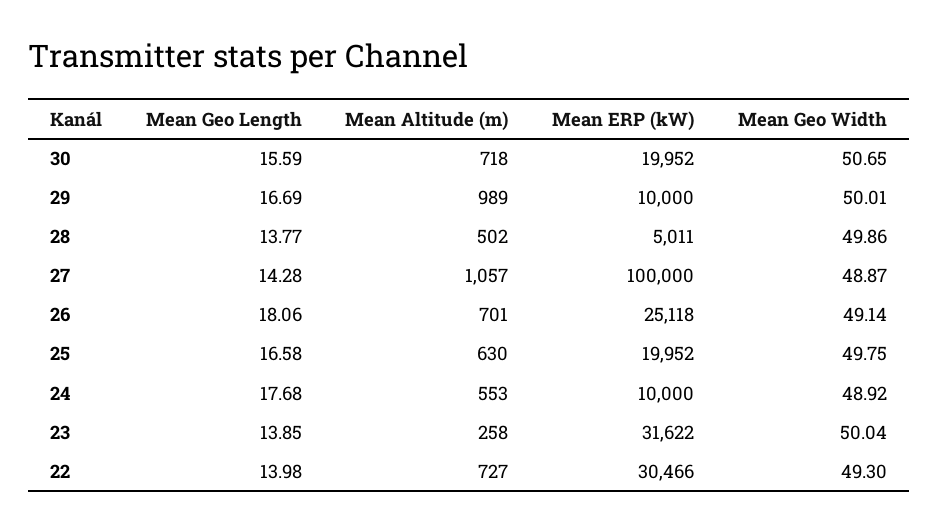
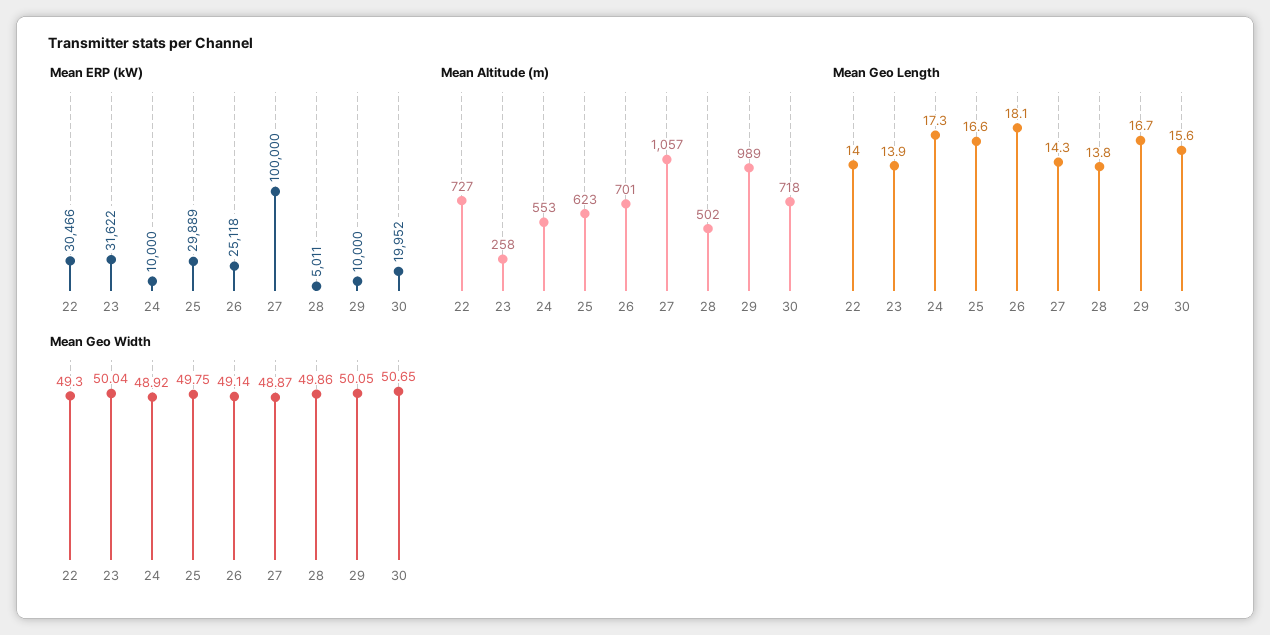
Mean Geo Width, 29: 50.01 -> 50.05
Mean Altitude (m), 25: 630 -> 623
Mean ERP (kW), 25: 19952 -> 29889
Mean Geo Length, 24: 17.68 -> 17.3

